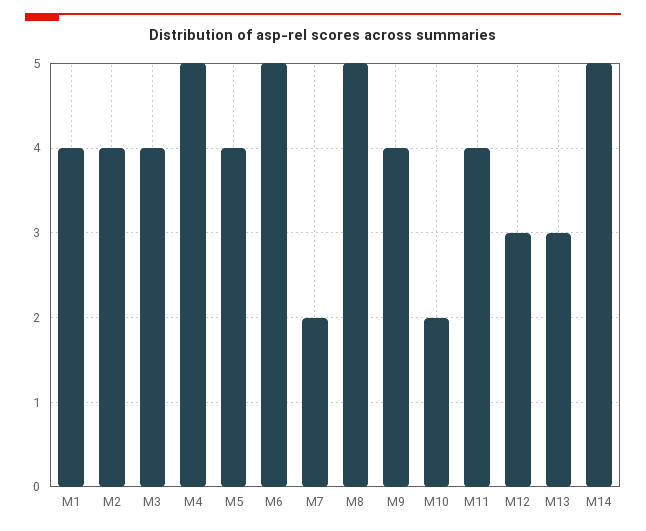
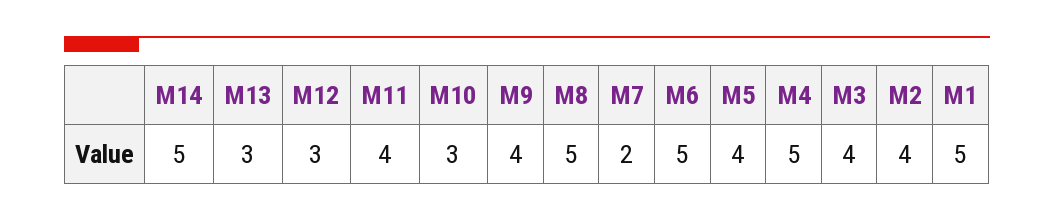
M1: 4 -> 5
M10: 2 -> 3

